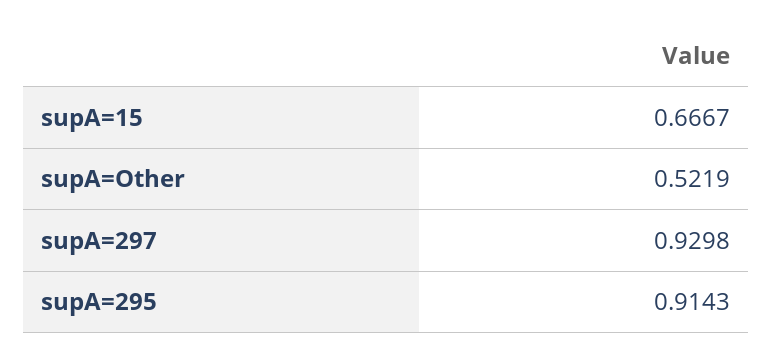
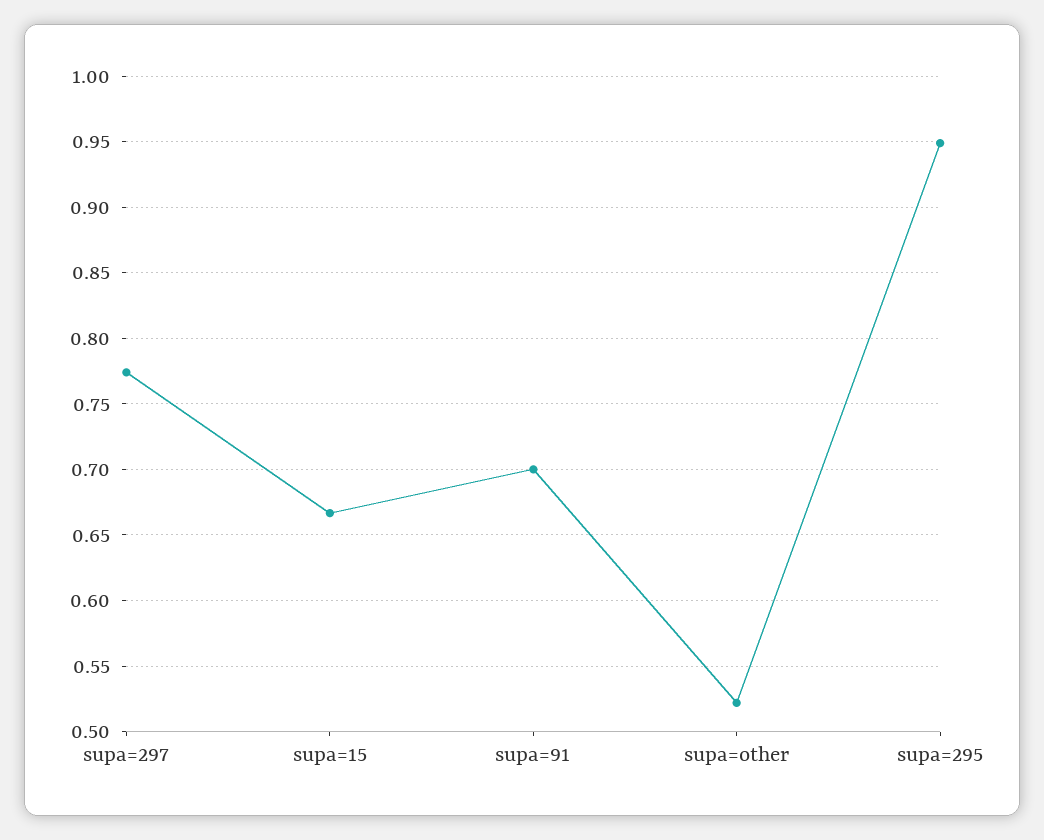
supA=297: 0.9298 -> 0.775
supA=295: 0.9143 -> 0.95
supa=91: none -> 0.7

